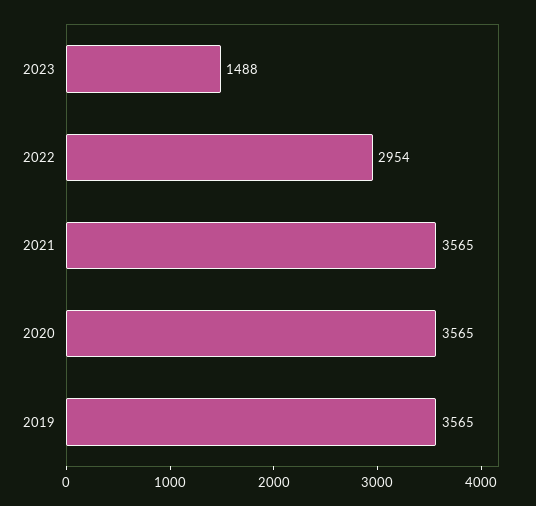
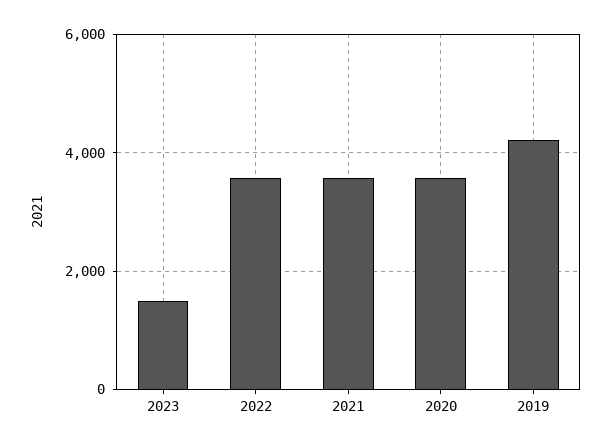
2022: 2954 -> 3600
2019: 3565 -> 4200

